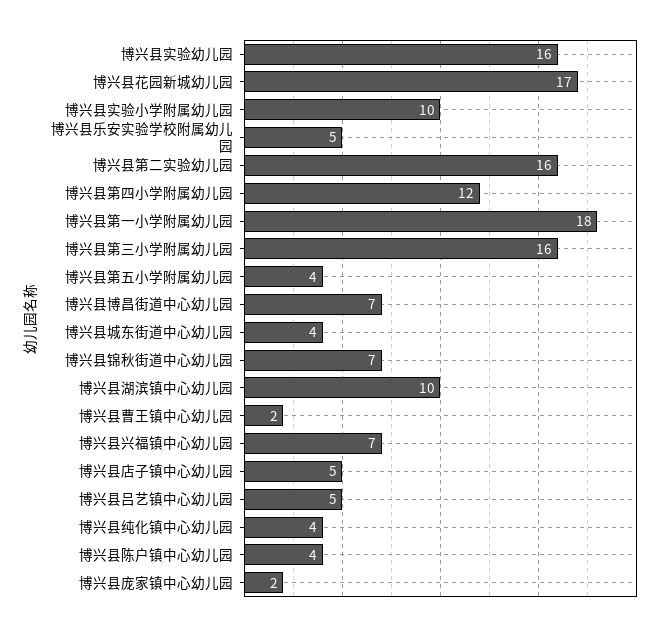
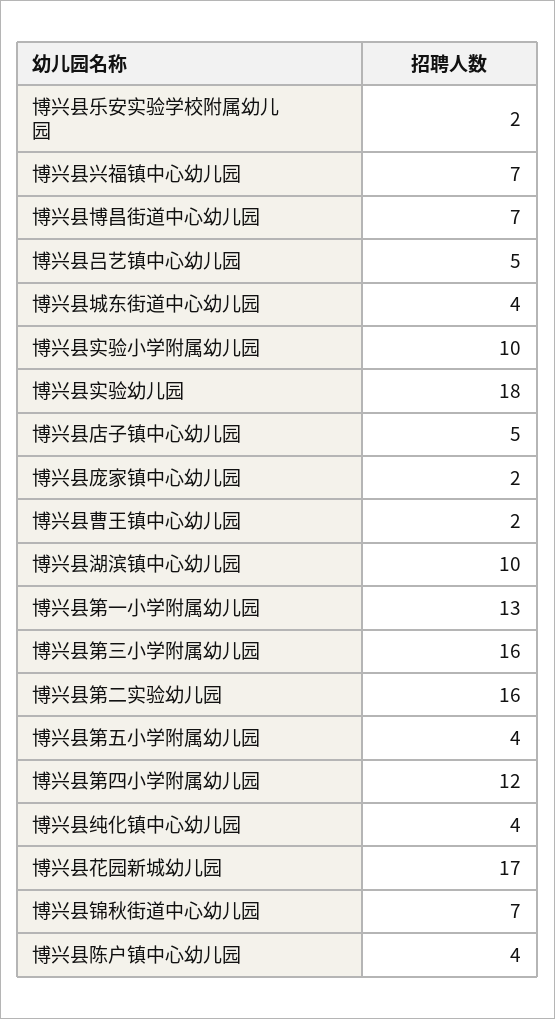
博兴县实验幼儿园: 16 -> 18
博兴县乐安实验学校附属幼儿园: 5 -> 2
博兴县第一小学附属幼儿园: 18 -> 13

